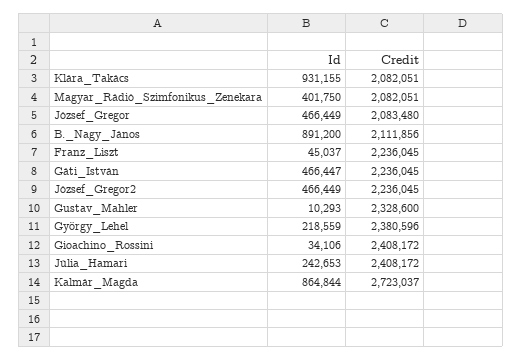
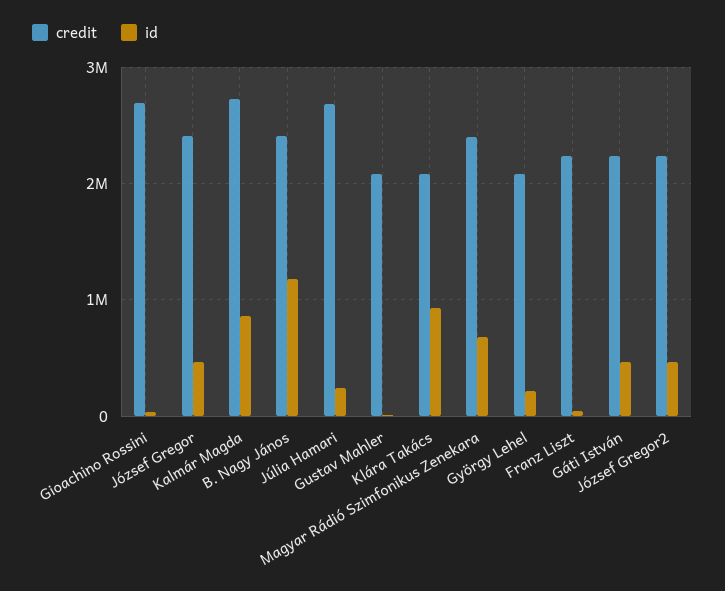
Id, Magyar_Rádió_Szimfonikus_Zenekara: 401750 -> 700000
Credit, Magyar_Rádió_Szimfonikus_Zenekara: 2082051 -> 2400000
Credit, József_Gregor: 2083480 -> 2400000
Id, B._Nagy_János: 891200 -> 1200000
Credit, B._Nagy_János: 2111856 -> 2400000
Credit, Gustav_Mahler: 2328600 -> 2100000
Credit, György_Lehel: 2380596 -> 2100000
Credit, Gioachino_Rossini: 2408172 -> 2700000
Credit, Júlia_Hamari: 2408172 -> 2700000

